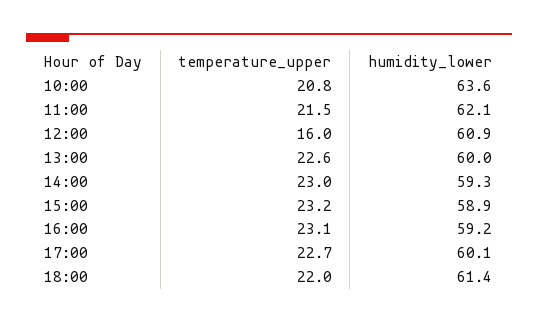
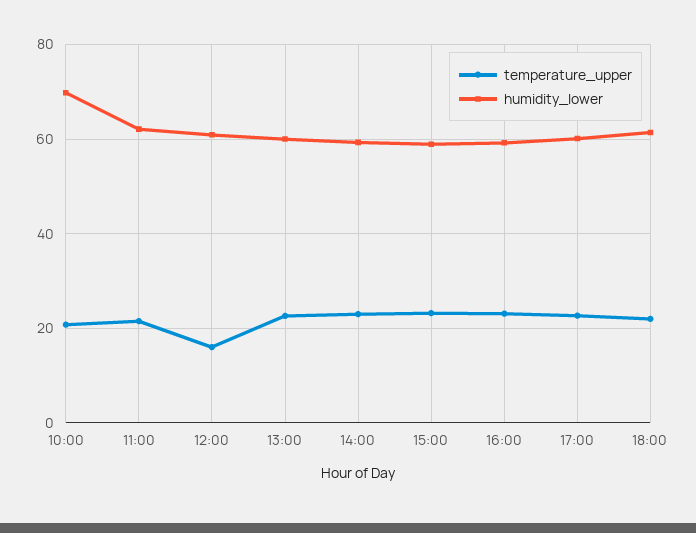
humidity_lower, 10:00: 63.6 -> 70

